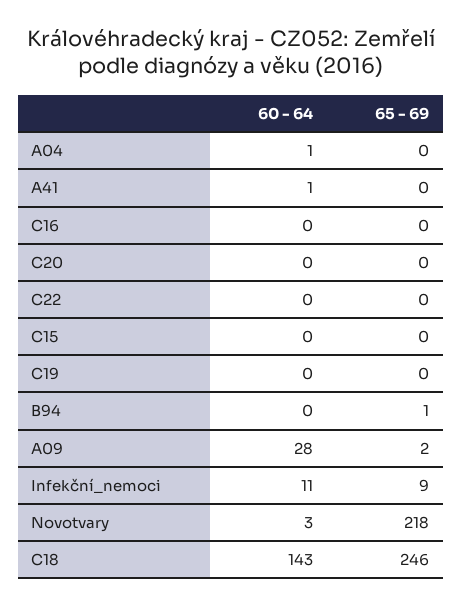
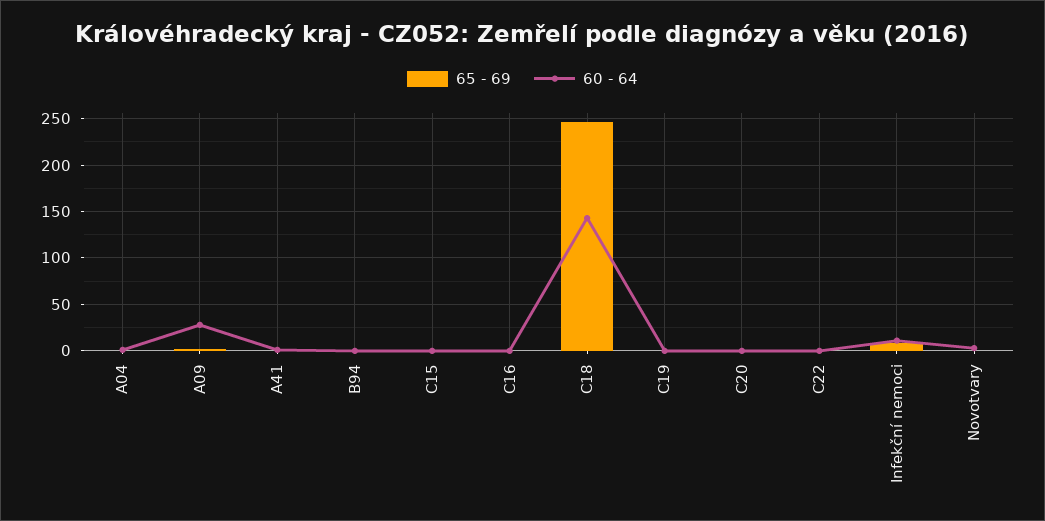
65 - 69, Novotvary: 218 -> 0

